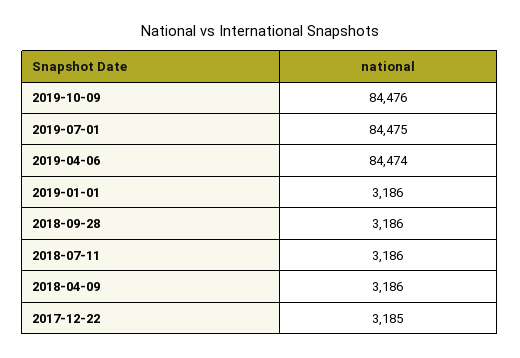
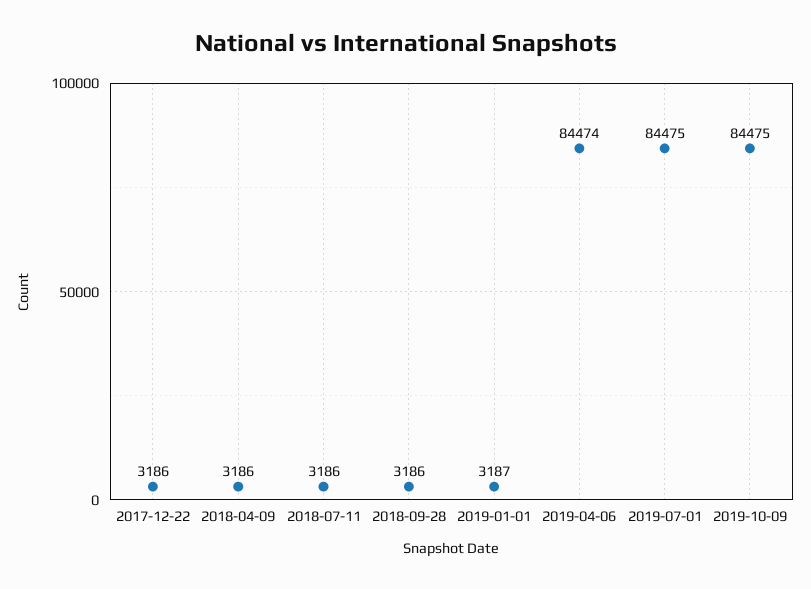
2019-10-09: 84476 -> 84475
2019-01-01: 3186 -> 3187
2017-12-22: 3185 -> 3186

